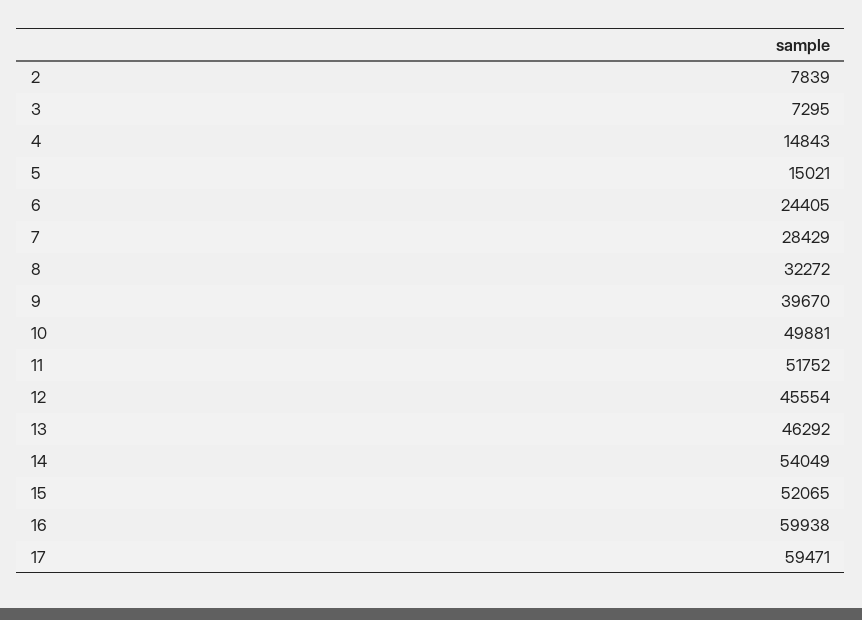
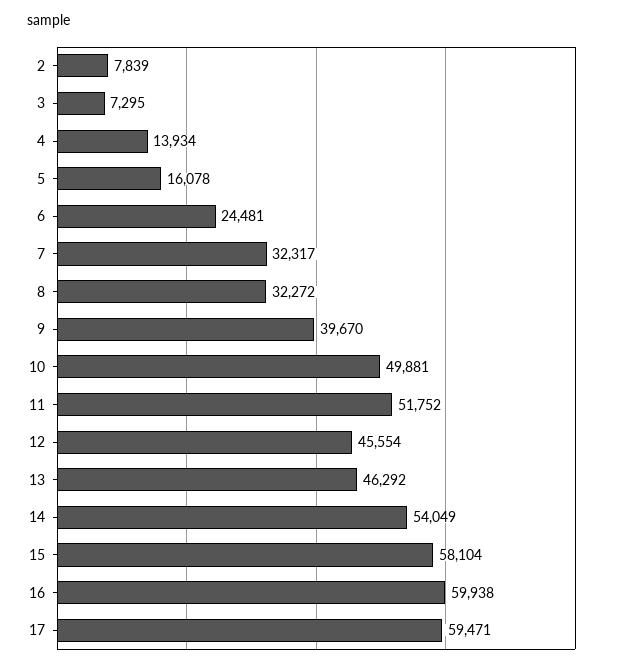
4: 14843 -> 13934
5: 15021 -> 16078
6: 24405 -> 24481
7: 28429 -> 32317
15: 52065 -> 58104

